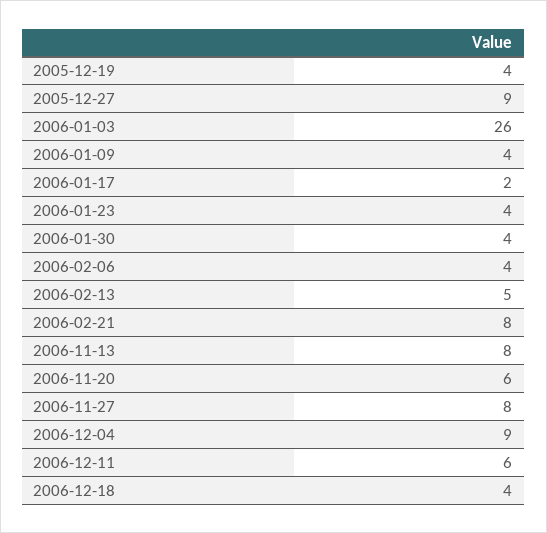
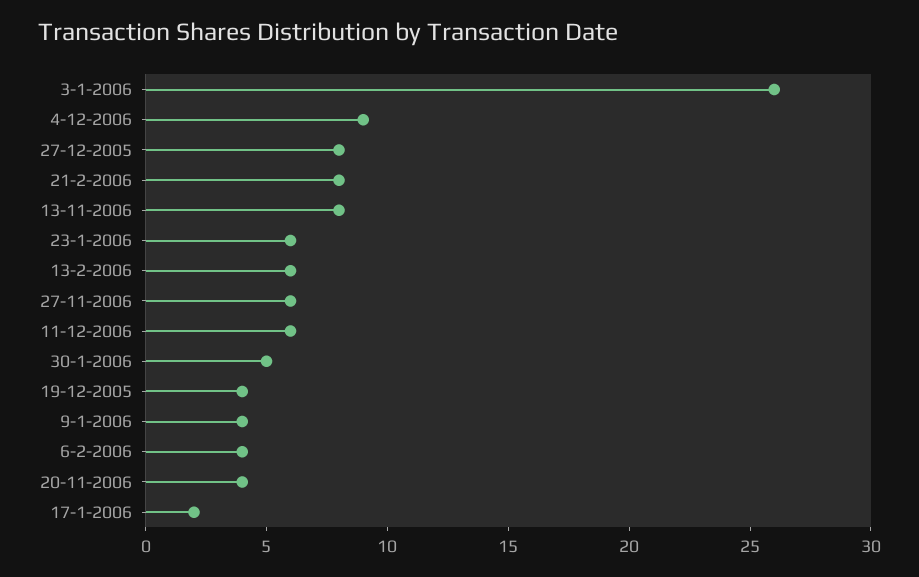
2005-12-27: 9 -> 8
2006-01-23: 4 -> 6
2006-01-30: 4 -> 5
2006-02-13: 5 -> 6
2006-11-20: 6 -> 4
2006-11-27: 8 -> 6
2006-12-18: 4 -> none

